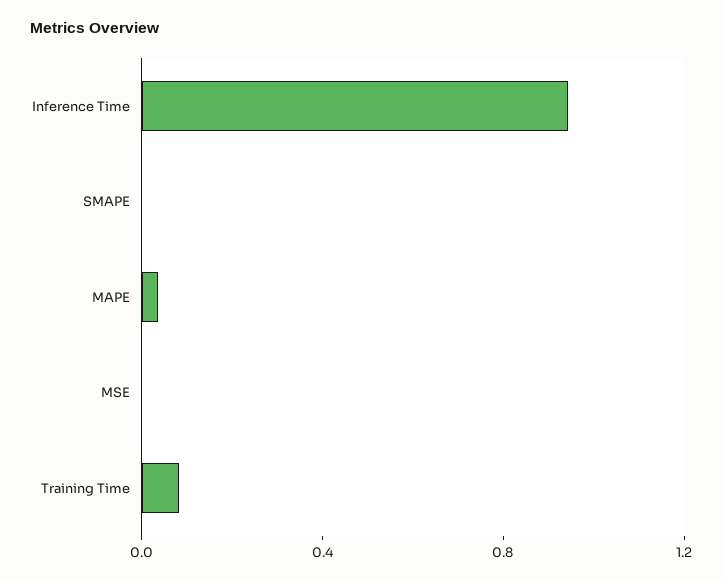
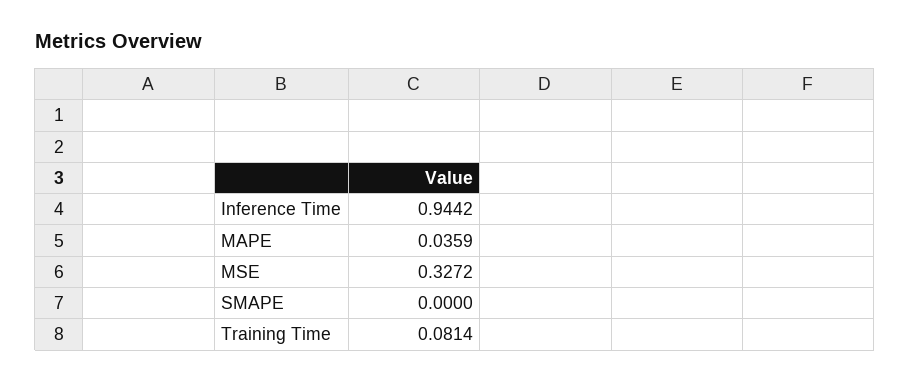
MSE: 0 -> 0.3272

